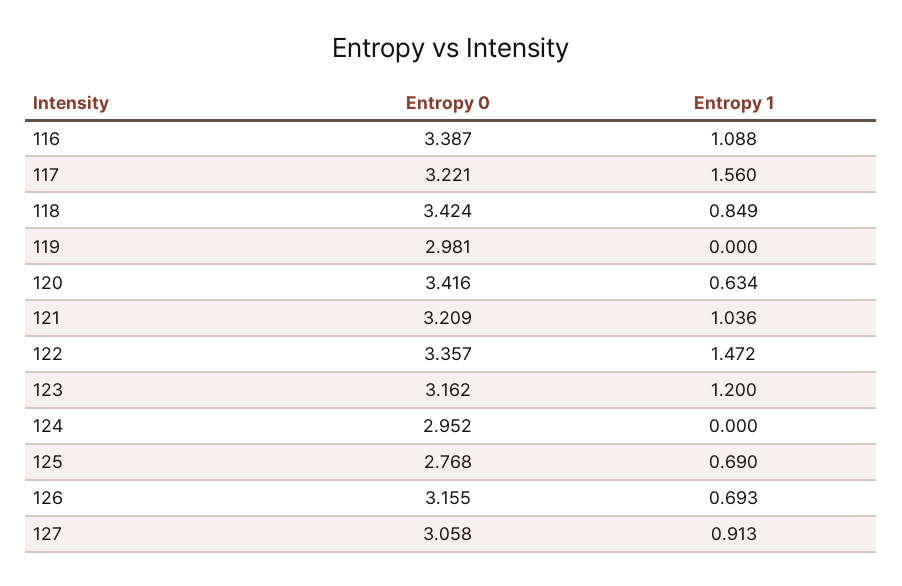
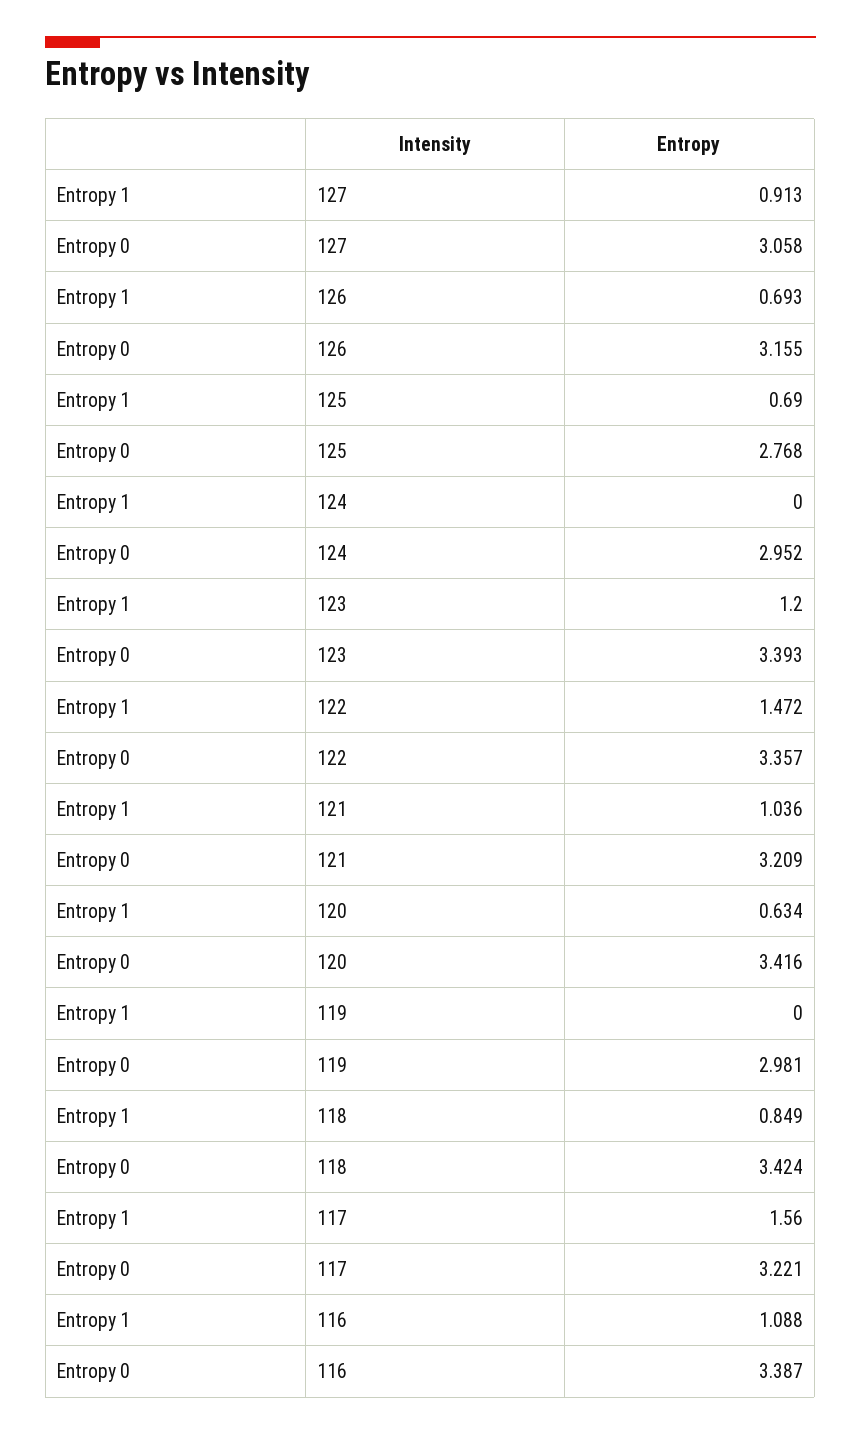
Entropy 0, 123: 3.162 -> 3.393

